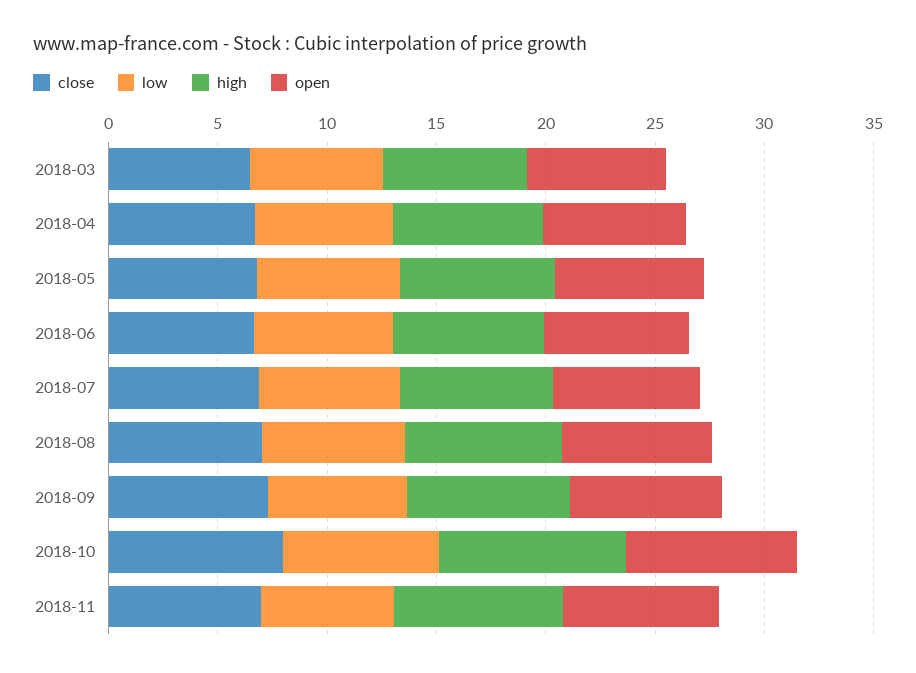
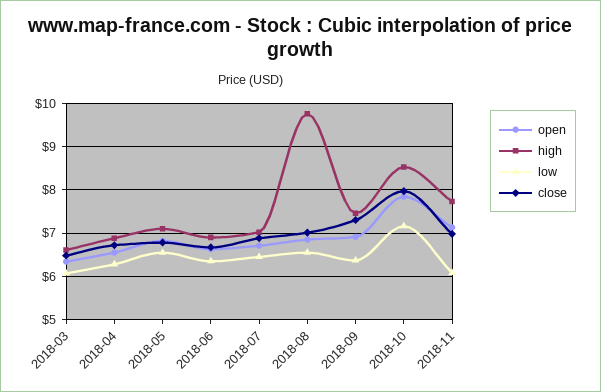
high, 2018-08: 7 -> 9.8

